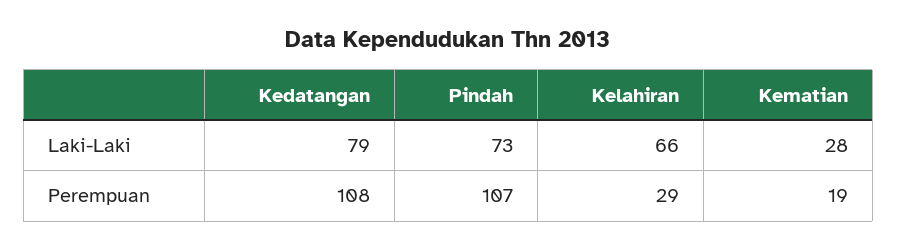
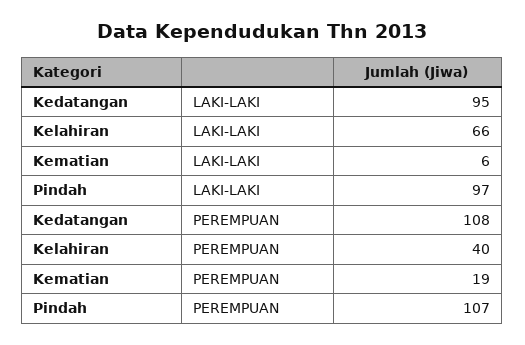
Kedatangan, Laki-Laki: 79 -> 95
Pindah, Laki-Laki: 73 -> 97
Kematian, Laki-Laki: 28 -> 6
Kelahiran, Perempuan: 29 -> 40

